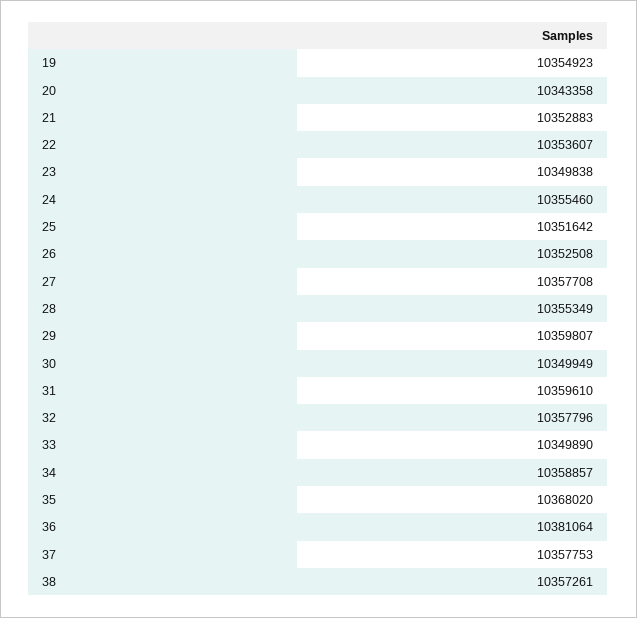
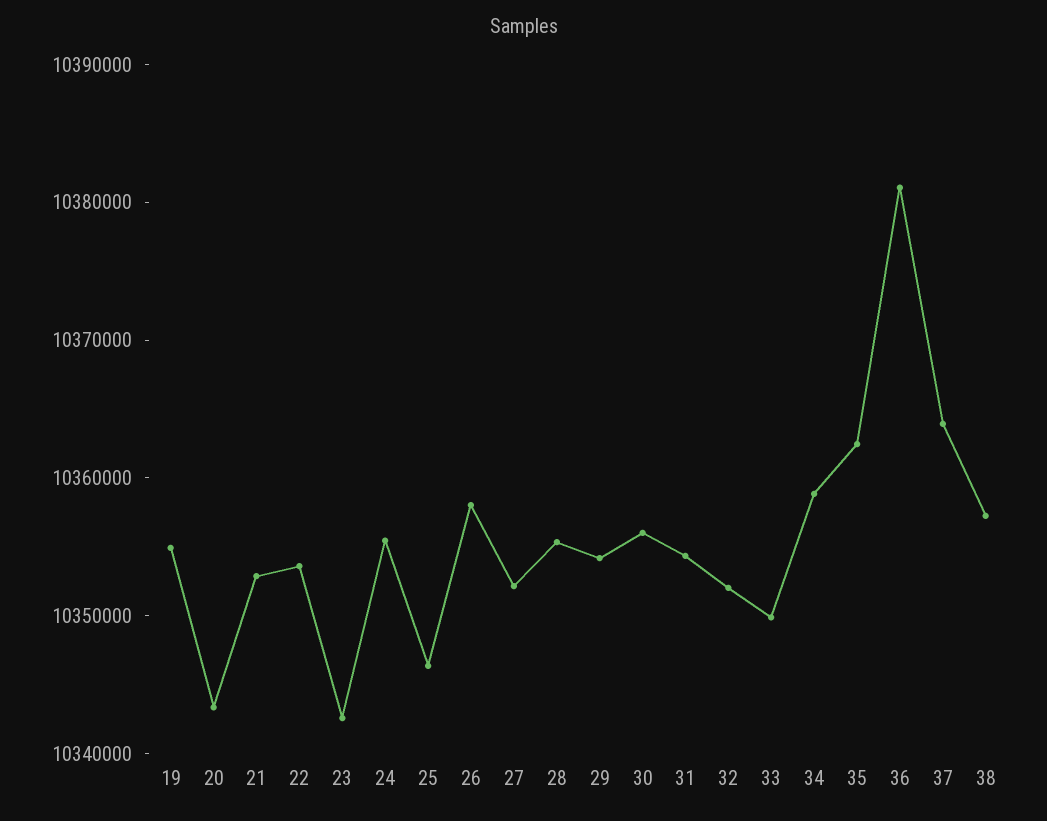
23: 10349838 -> 10342000
25: 10351642 -> 10346000
26: 10352508 -> 10358000
27: 10357708 -> 10352000
29: 10359807 -> 10354000
30: 10349949 -> 10356000
31: 10359610 -> 10354000
32: 10357796 -> 10352000
35: 10368020 -> 10362000
37: 10357753 -> 10364000

